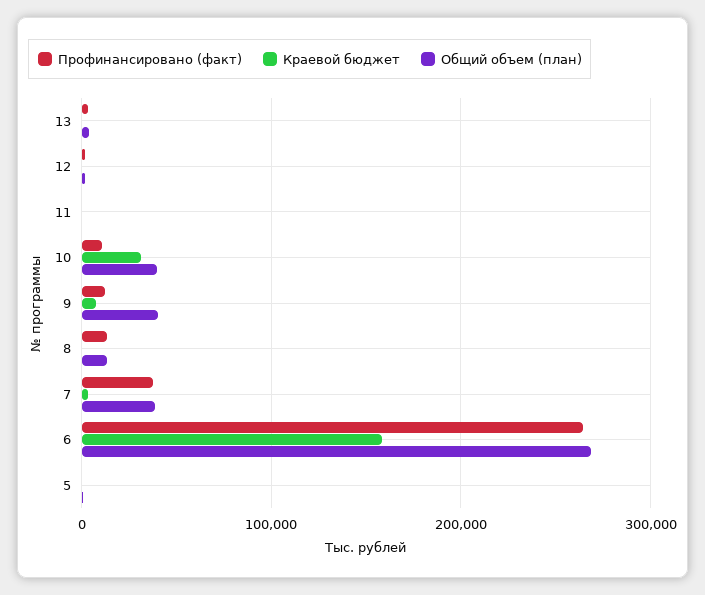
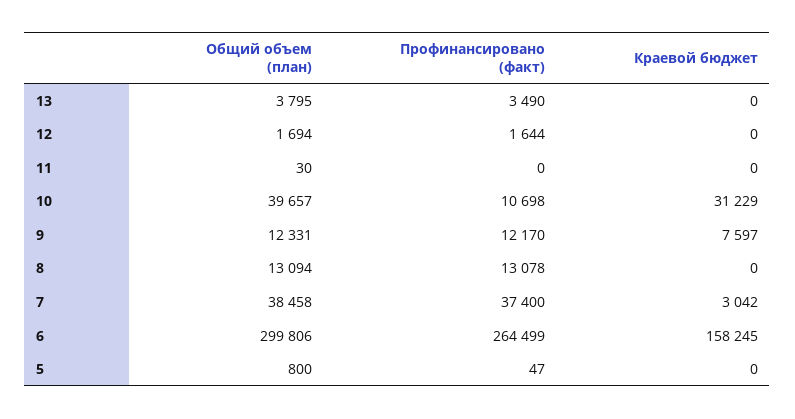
Общий объем (план), 9: 40000 -> 12331
Общий объем (план), 6: 270000 -> 299806

